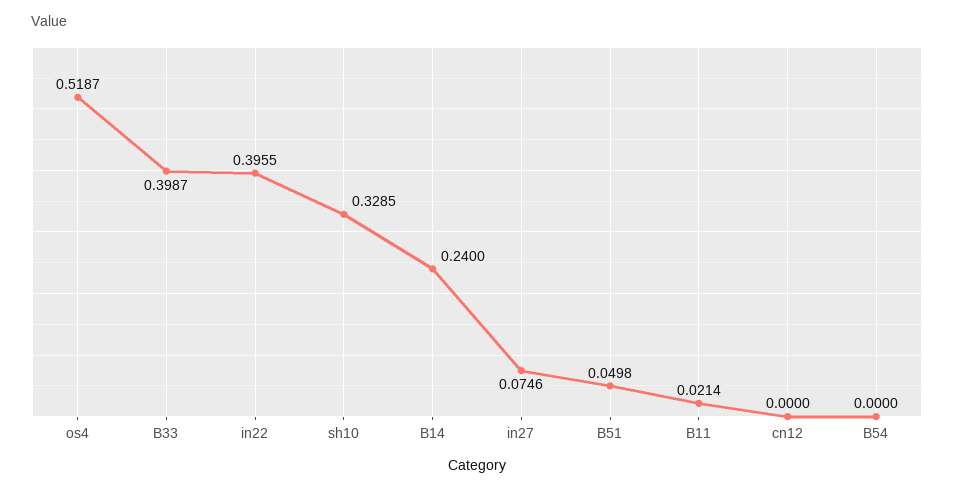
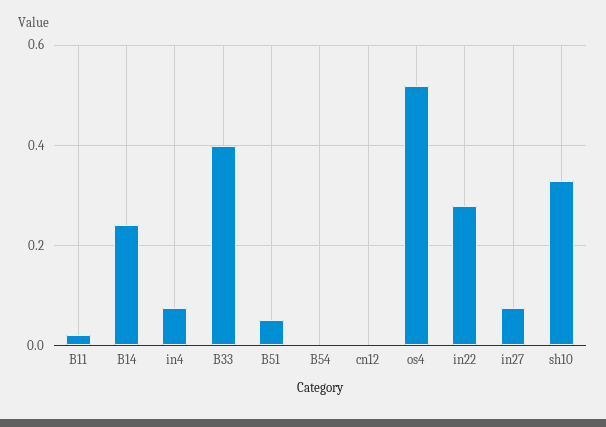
in22: 0.3955 -> 0.28
in4: none -> 0.08

